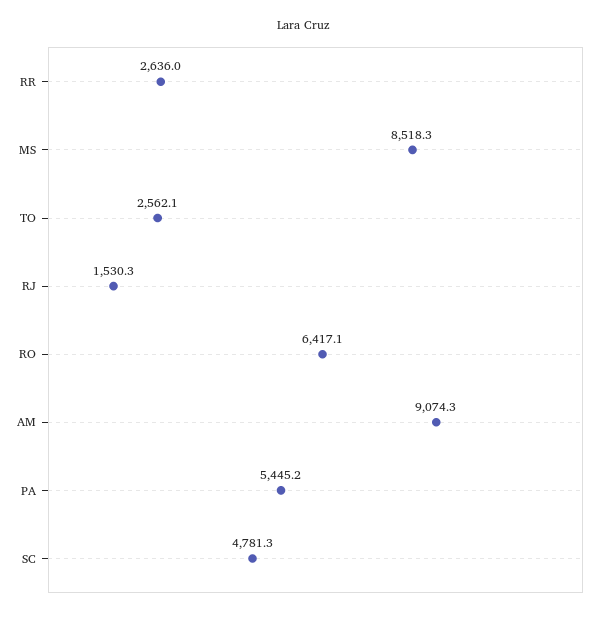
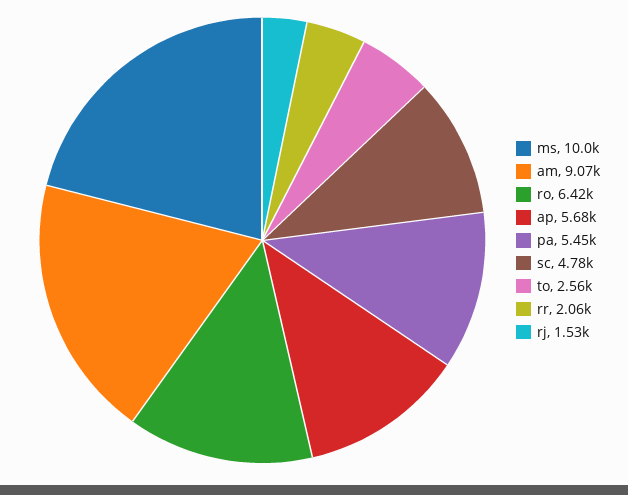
RR: 2636 -> 2060
MS: 8518.3 -> 10000
ap: none -> 5680

